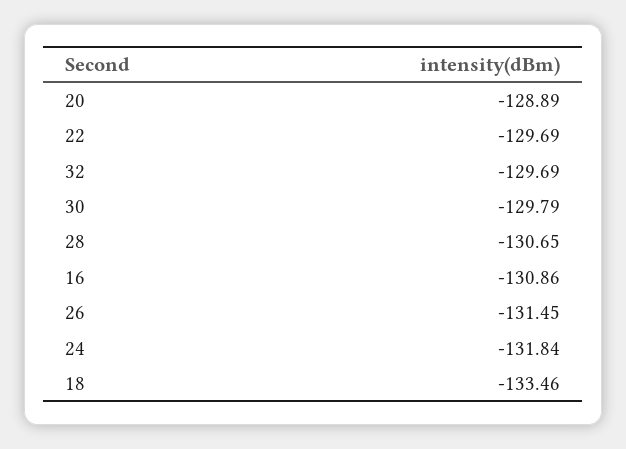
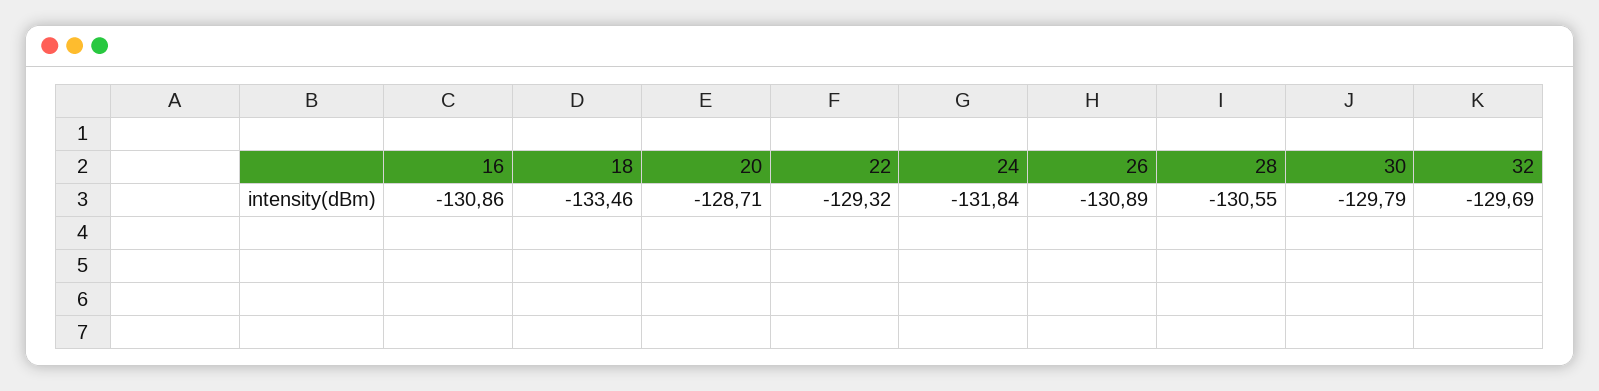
20: -128.89 -> -128.71
22: -129.69 -> -129.32
28: -130.65 -> -130.55
26: -131.45 -> -130.89

